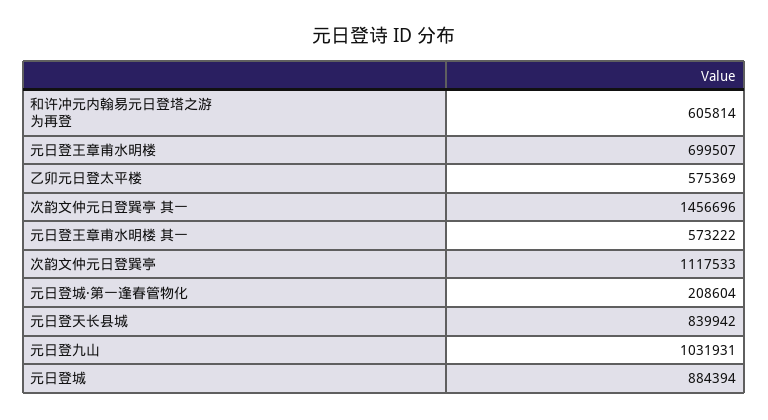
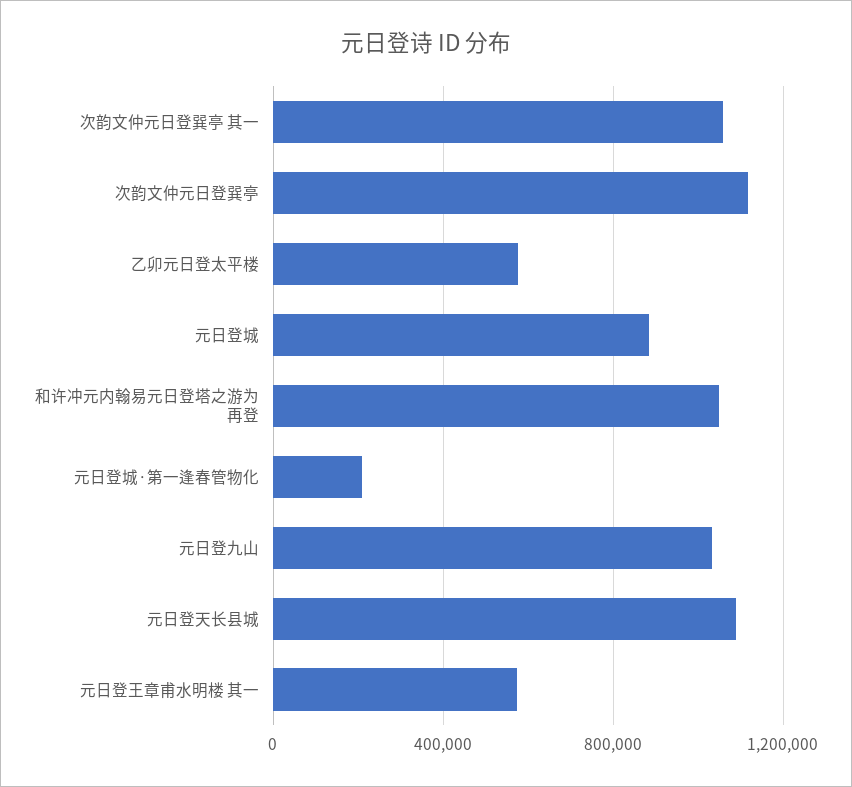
和许冲元内翰易元日登塔之游为再登: 605814 -> 1050000
元日登王章甫水明楼: 699507 -> none
次韵文仲元日登巽亭 其一: 1456696 -> 1050000
元日登天长县城: 839942 -> 1100000

